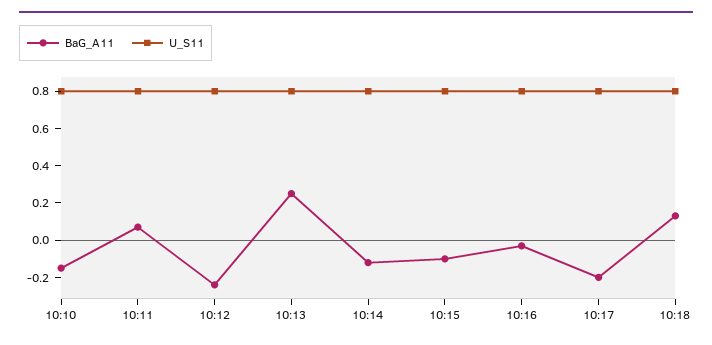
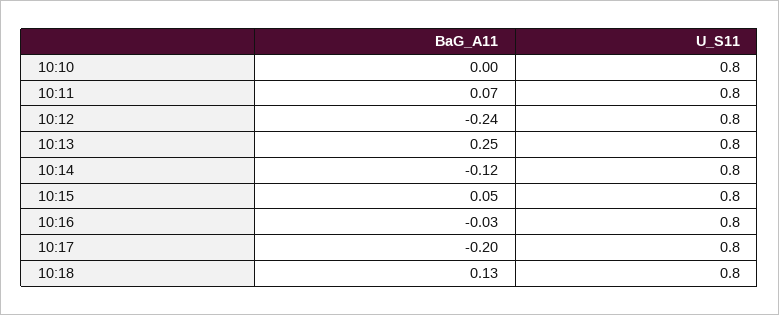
BaG_A11, 10:10: -0.15 -> 0
BaG_A11, 10:15: -0.1 -> 0.05

